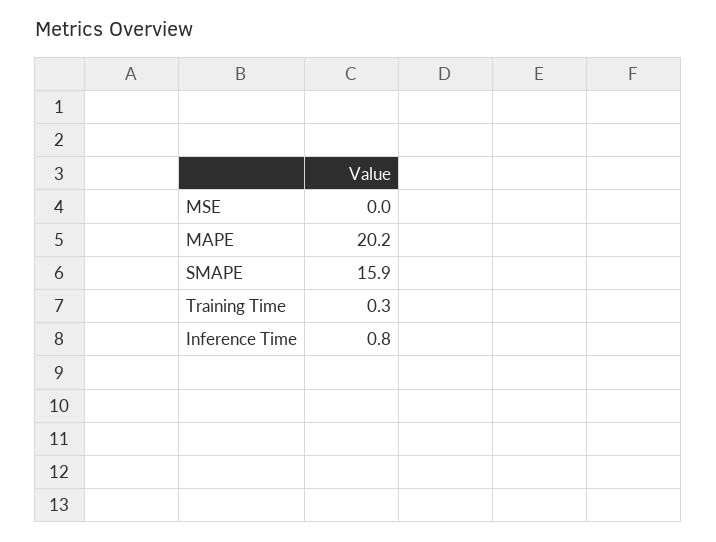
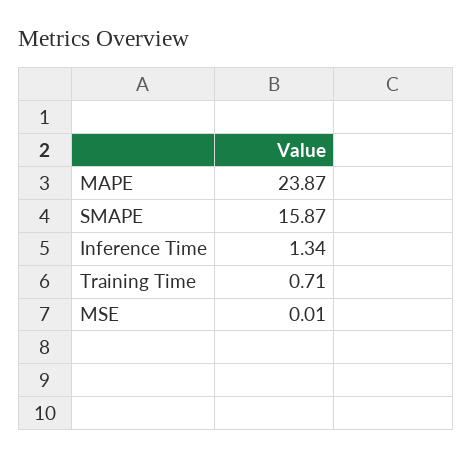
MAPE: 20.2 -> 23.87
Training Time: 0.3 -> 0.71
Inference Time: 0.8 -> 1.34

